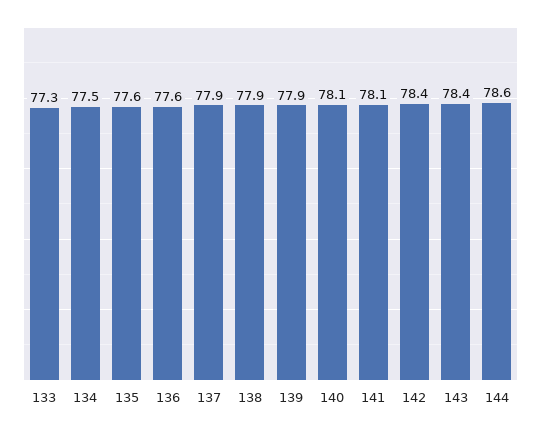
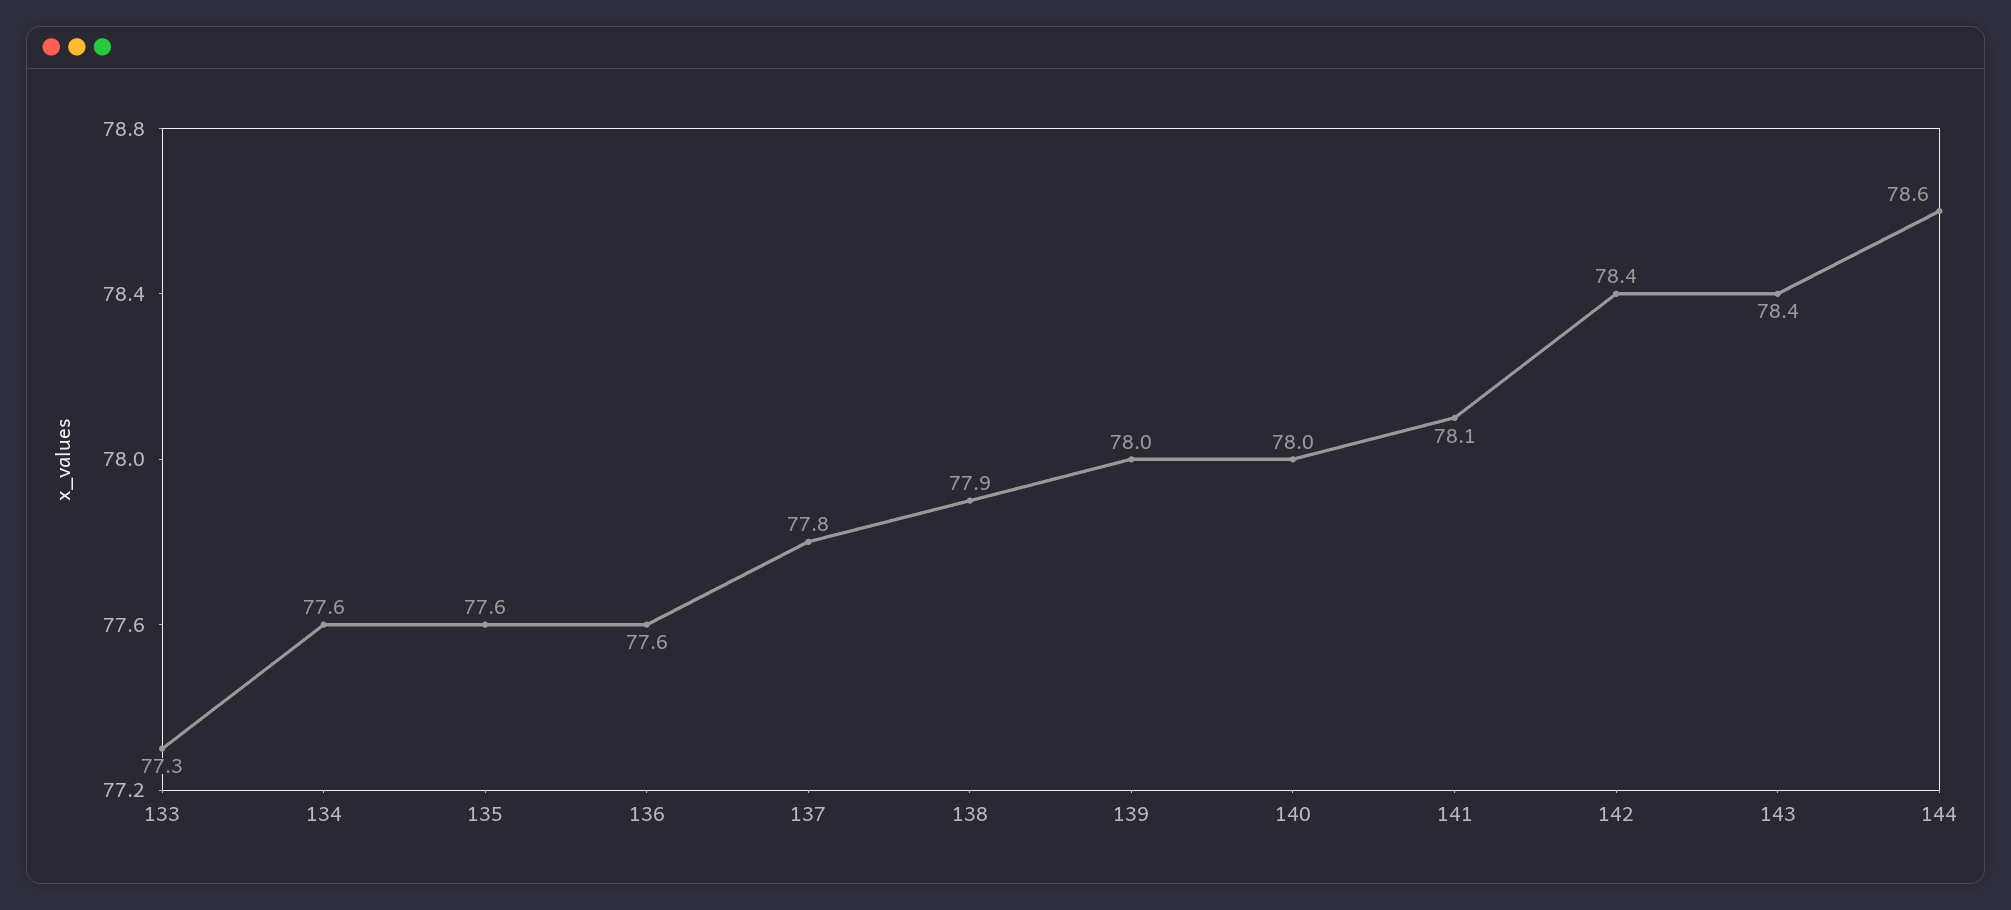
134: 77.5 -> 77.6
137: 77.9 -> 77.8
139: 77.9 -> 78
140: 78.1 -> 78

